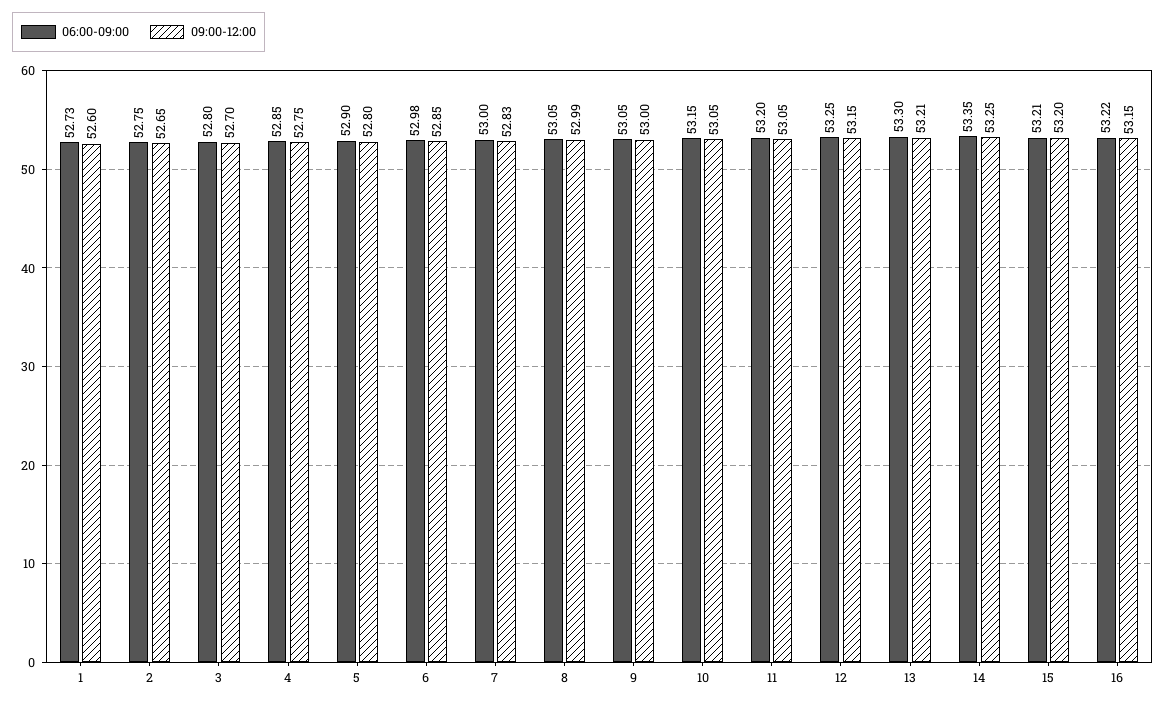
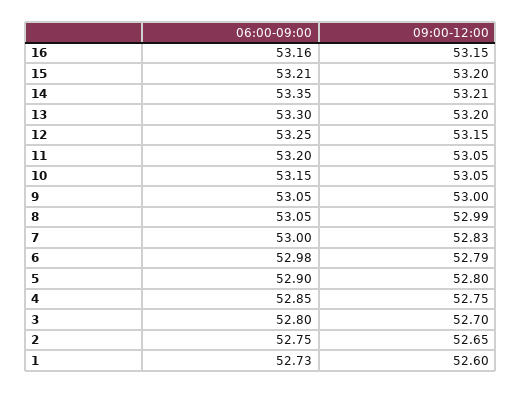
09:00-12:00, 6: 52.85 -> 52.79
09:00-12:00, 13: 53.21 -> 53.2
09:00-12:00, 14: 53.25 -> 53.21
06:00-09:00, 16: 53.22 -> 53.16

